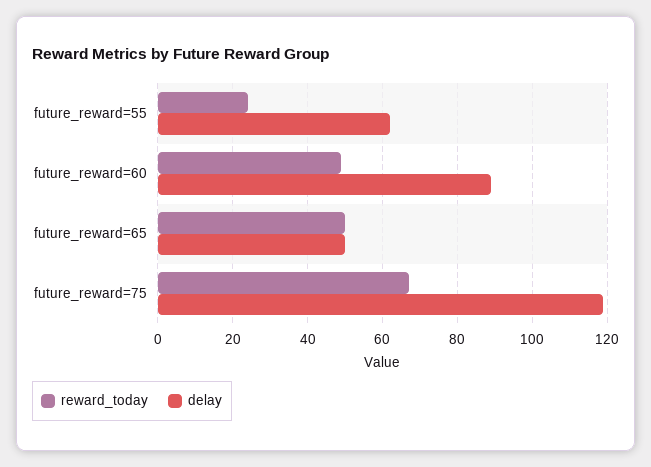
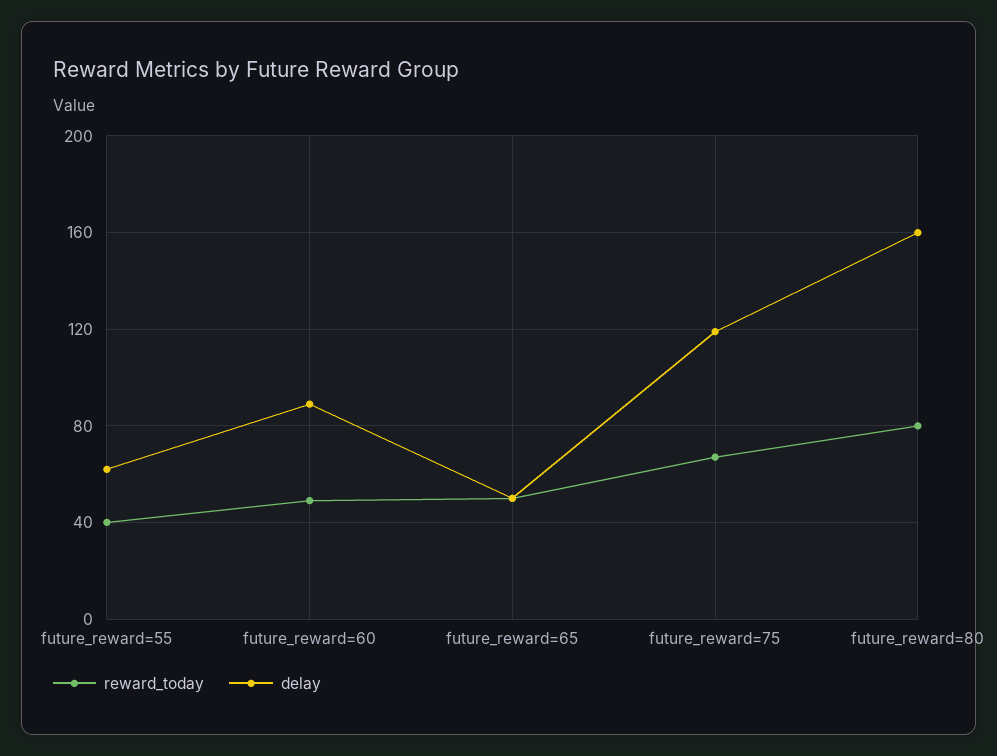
reward_today, future_reward=55: 25 -> 40
reward_today, future_reward=80: none -> 80
delay, future_reward=80: none -> 160

